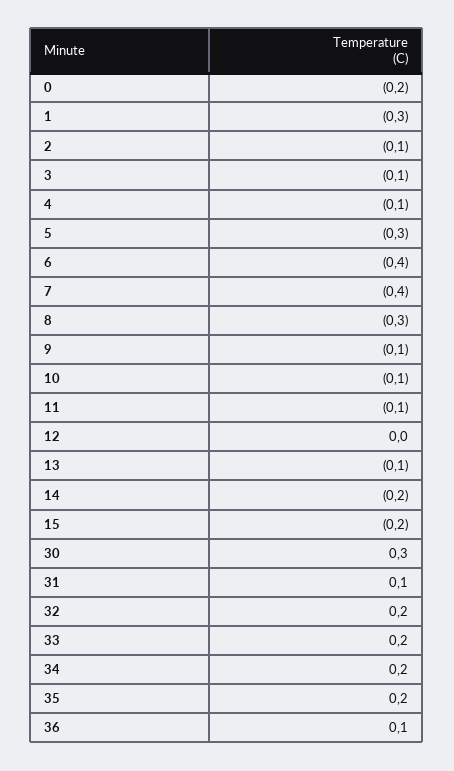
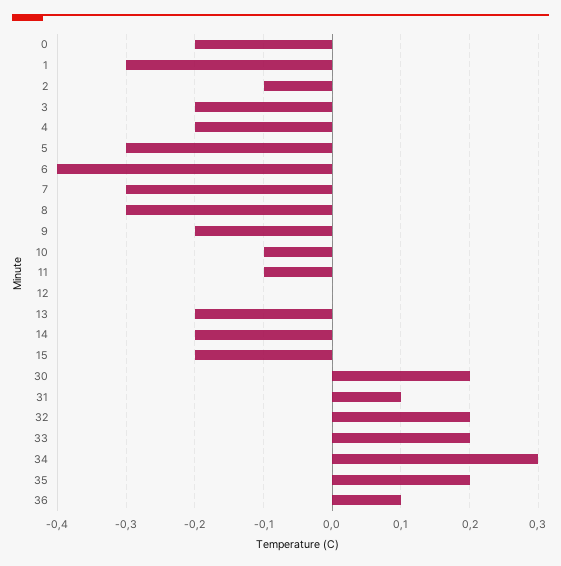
3: -0.1 -> -0.2
4: -0.1 -> -0.2
7: -0.4 -> -0.3
9: -0.1 -> -0.2
13: -0.1 -> -0.2
30: 0.3 -> 0.2
34: 0.2 -> 0.3

